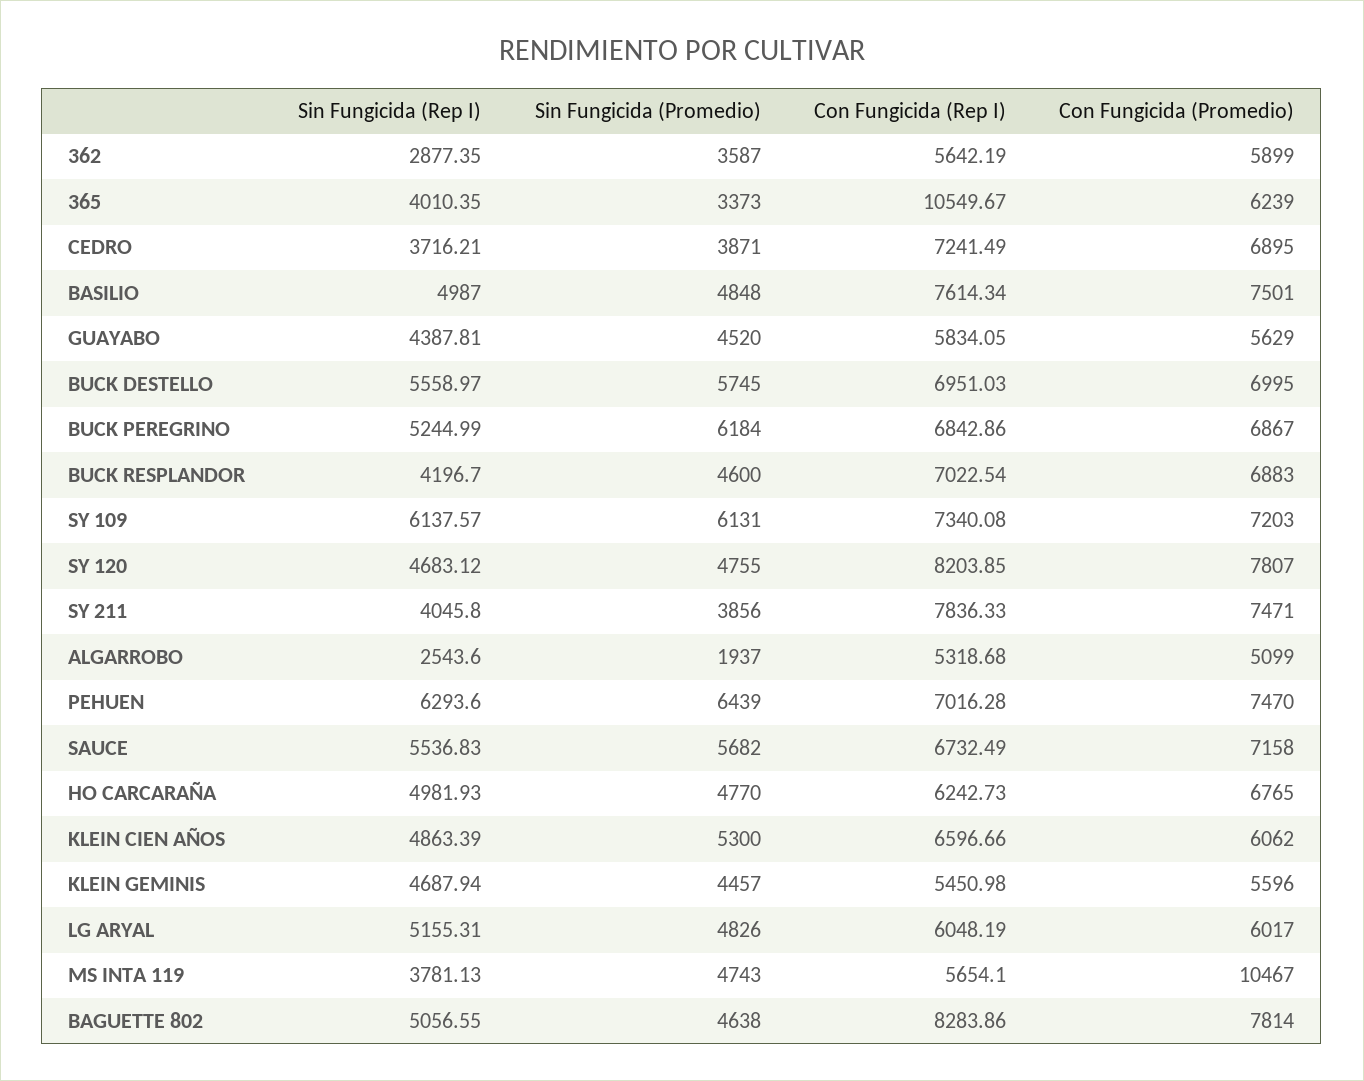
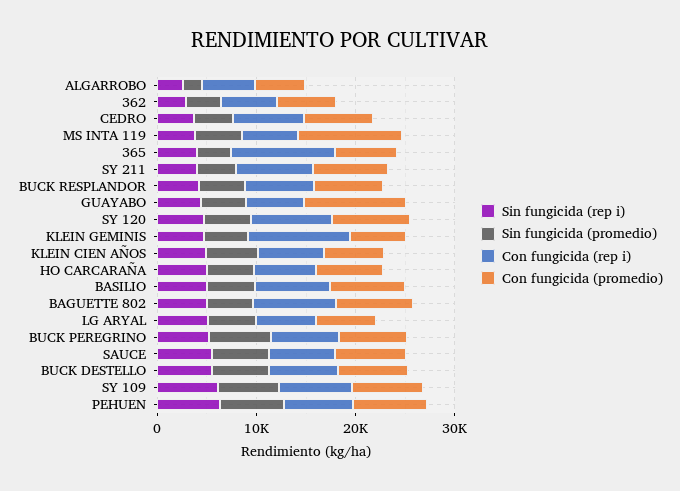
Con Fungicida (Promedio), GUAYABO: 5629 -> 10000
Con Fungicida (Rep I), KLEIN GEMINIS: 5450.98 -> 10000

